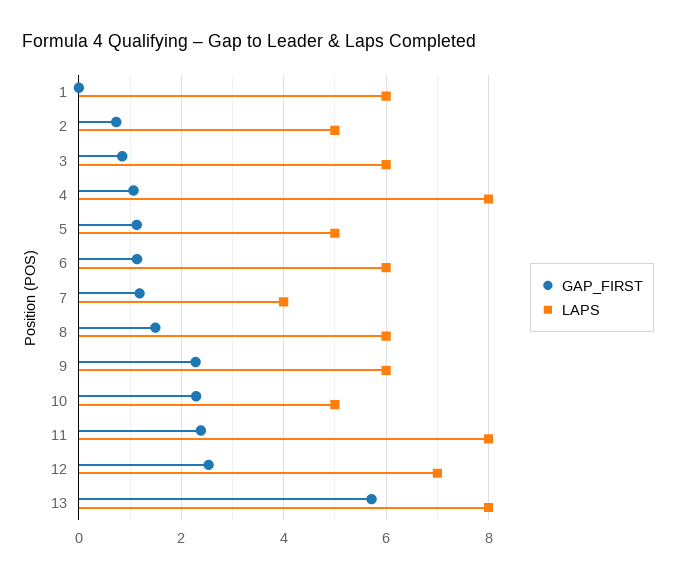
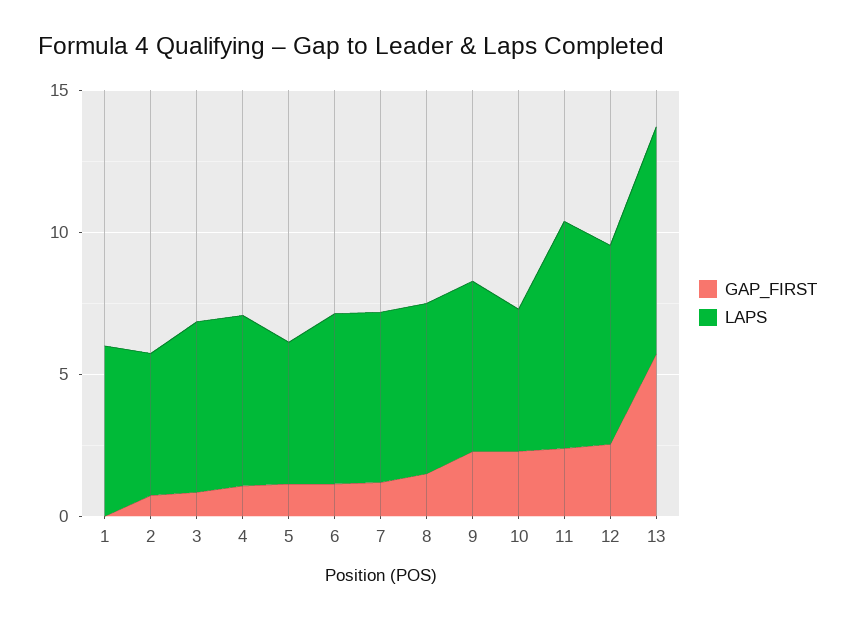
LAPS, 4: 8 -> 6
LAPS, 7: 4 -> 6

